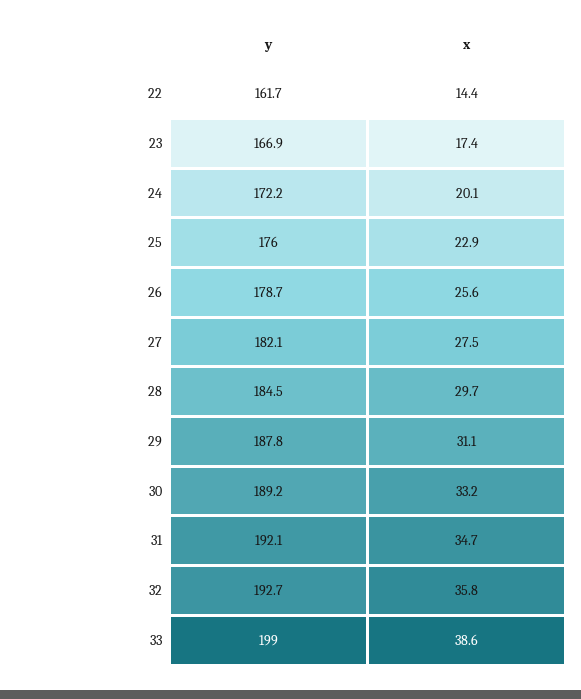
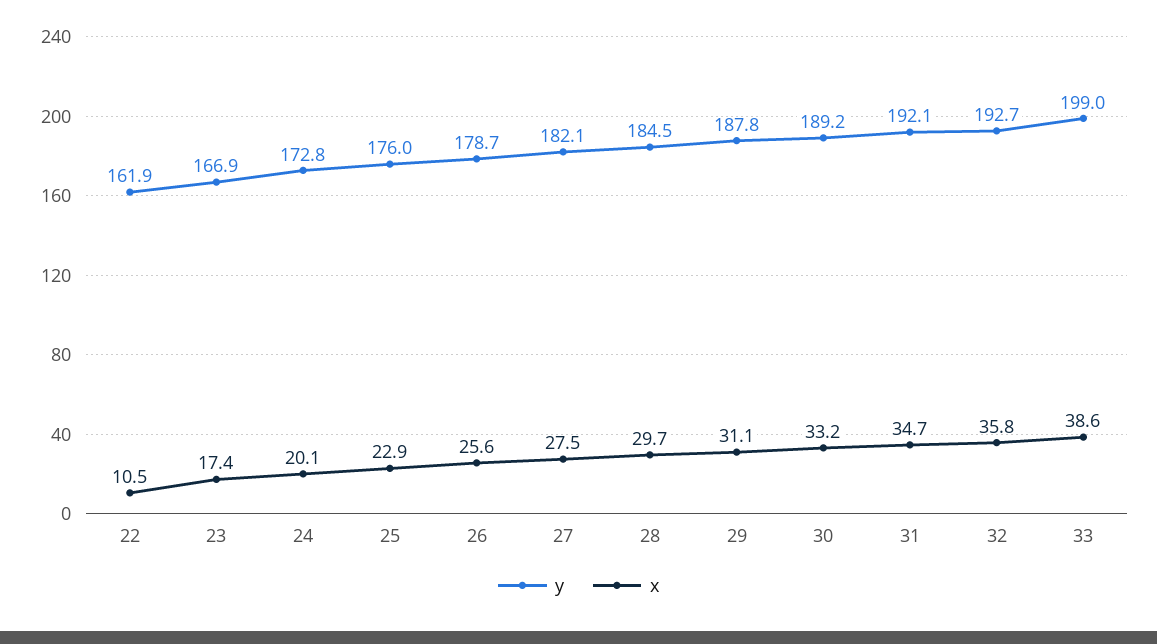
y, 22: 161.7 -> 161.9
x, 22: 14.4 -> 10.5
y, 24: 172.2 -> 172.8

